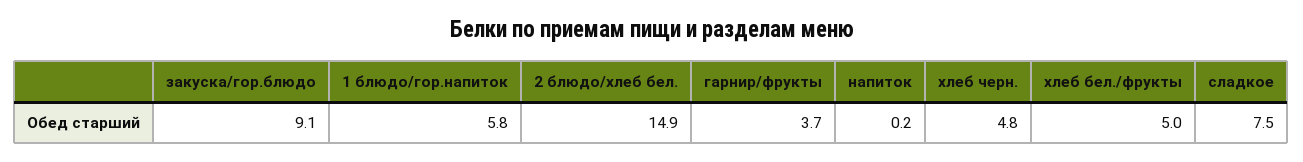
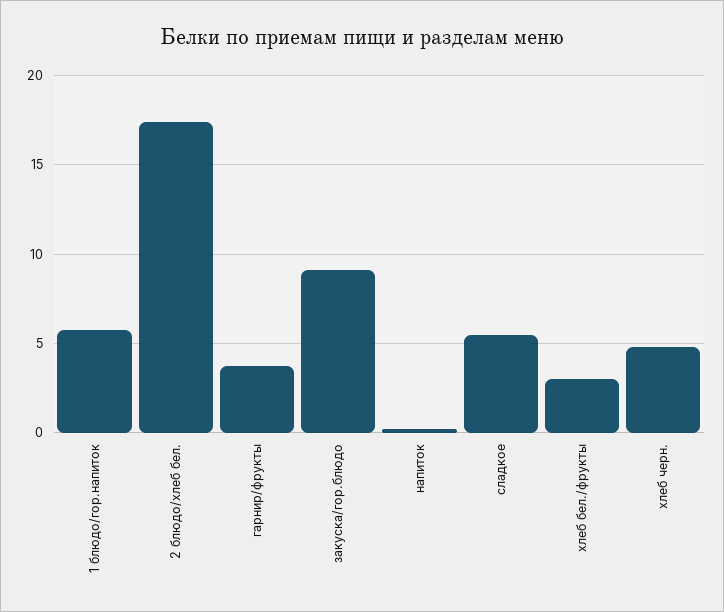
2 блюдо/хлеб бел.: 14.9 -> 17.5
хлеб бел./фрукты: 5 -> 3
сладкое: 7.5 -> 5.5

